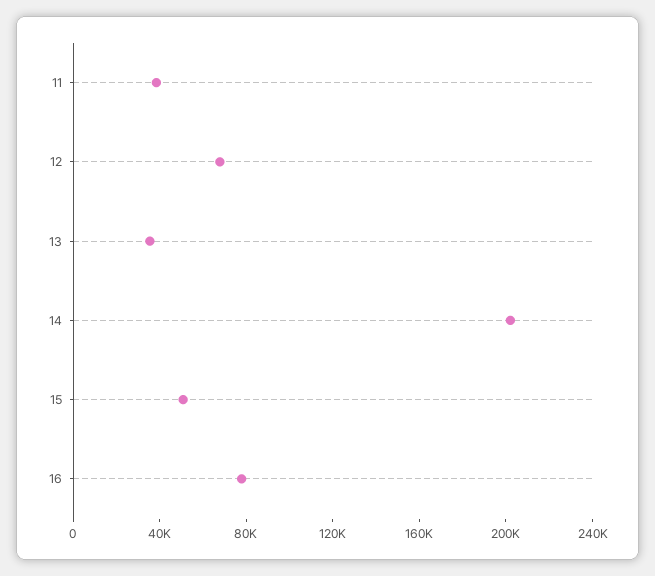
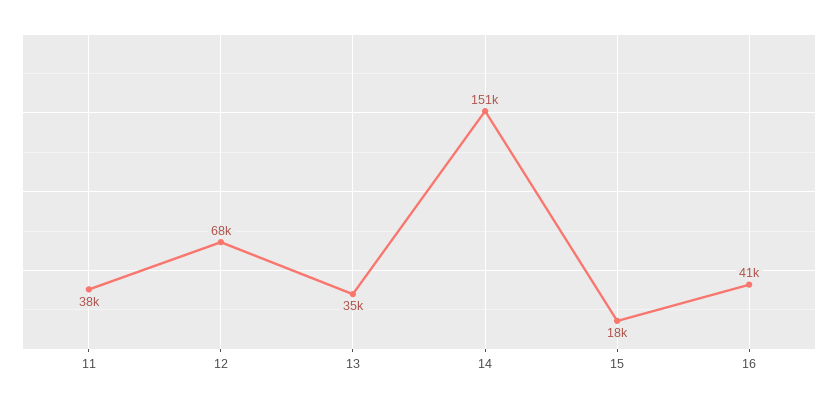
14: 200000 -> 151000
15: 50000 -> 18000
16: 80000 -> 41000

